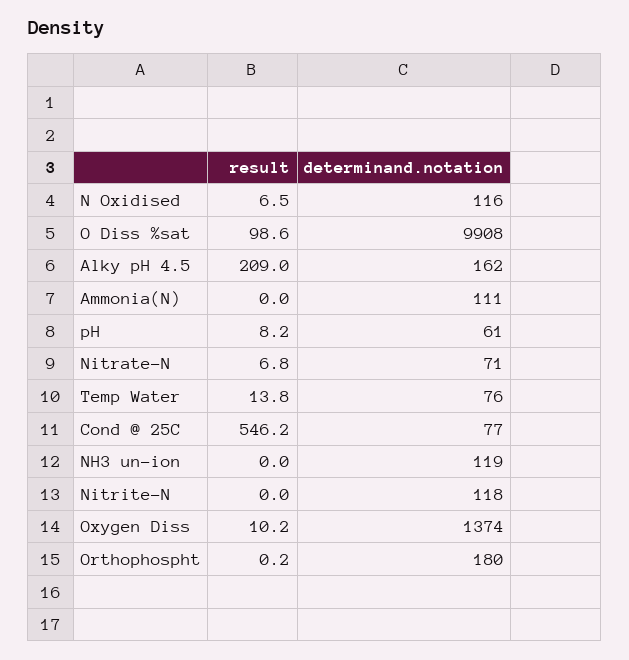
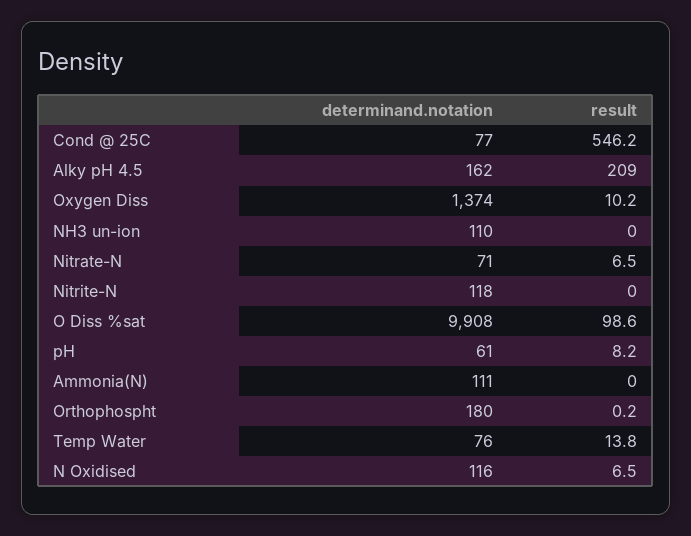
result, Nitrate-N: 6.8 -> 6.5
determinand.notation, NH3 un-ion: 119 -> 110

